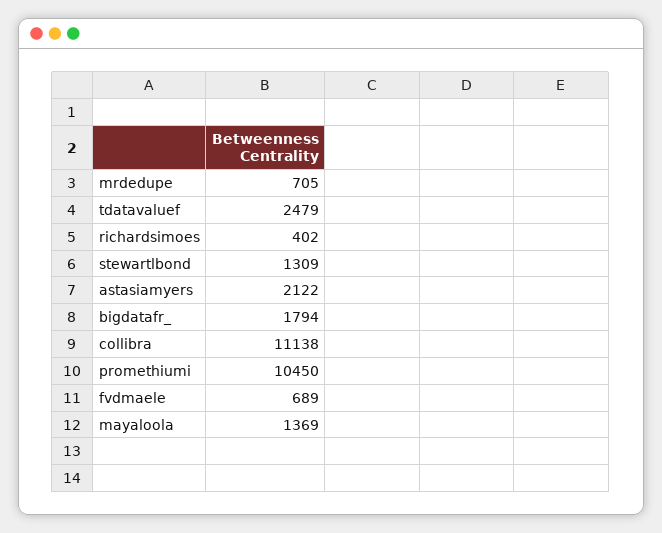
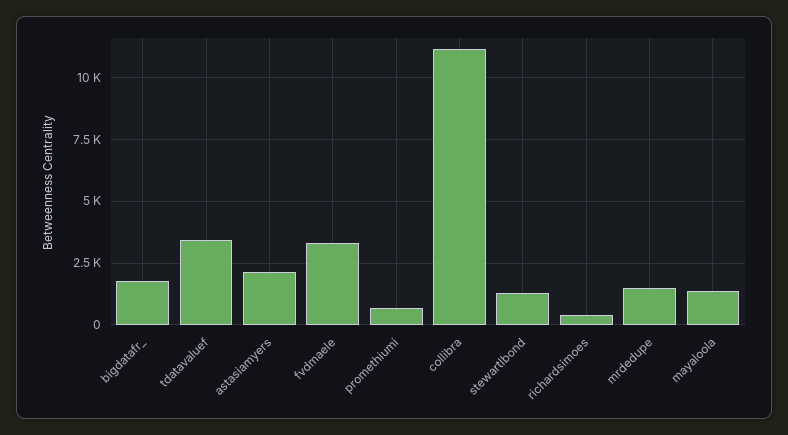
mrdedupe: 705 -> 1500
tdatavaluef: 2479 -> 3500
promethiumi: 10450 -> 750
fvdmaele: 689 -> 3250

